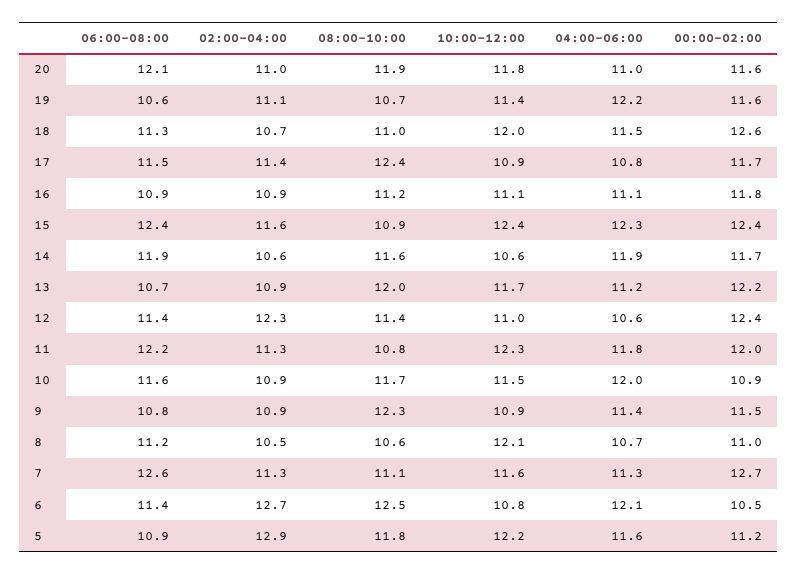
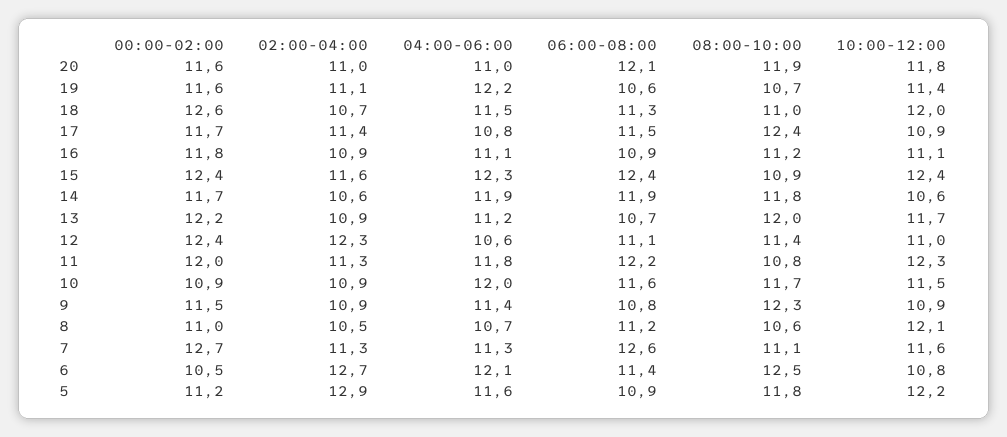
08:00-10:00, 14: 11.6 -> 11.8
06:00-08:00, 12: 11.4 -> 11.1

